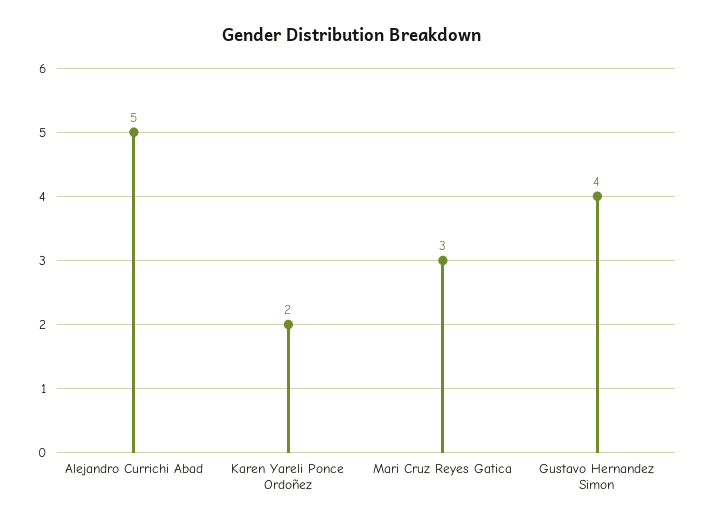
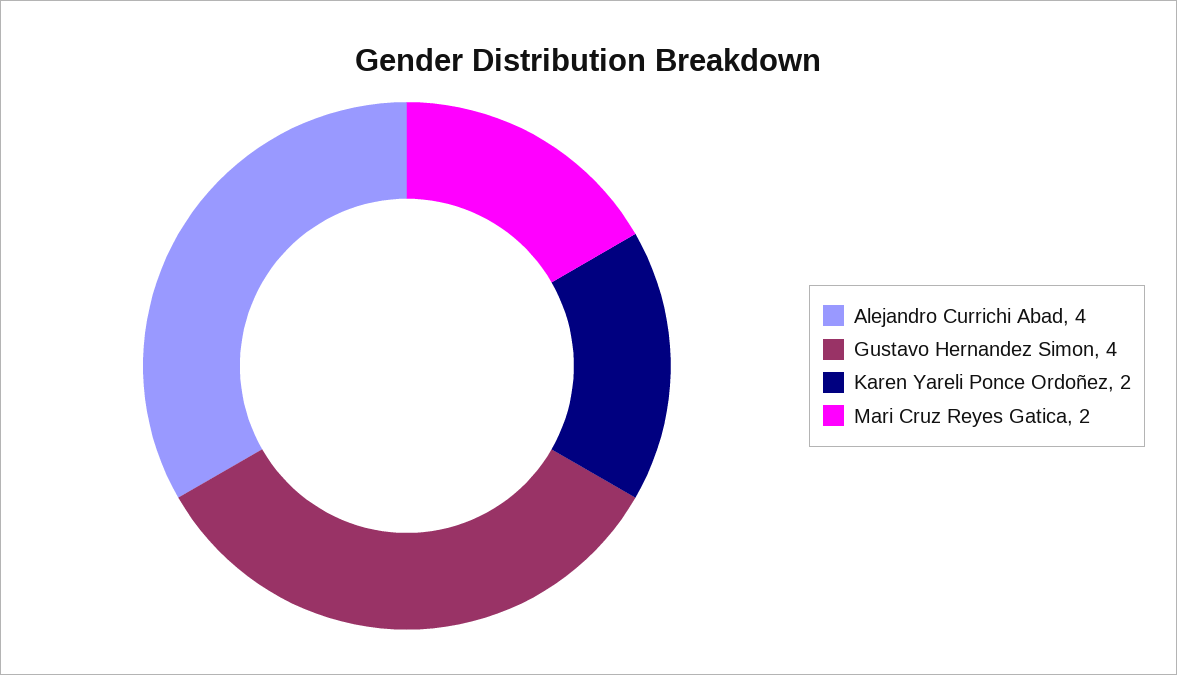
Alejandro Currichi Abad: 5 -> 4
Mari Cruz Reyes Gatica: 3 -> 2

